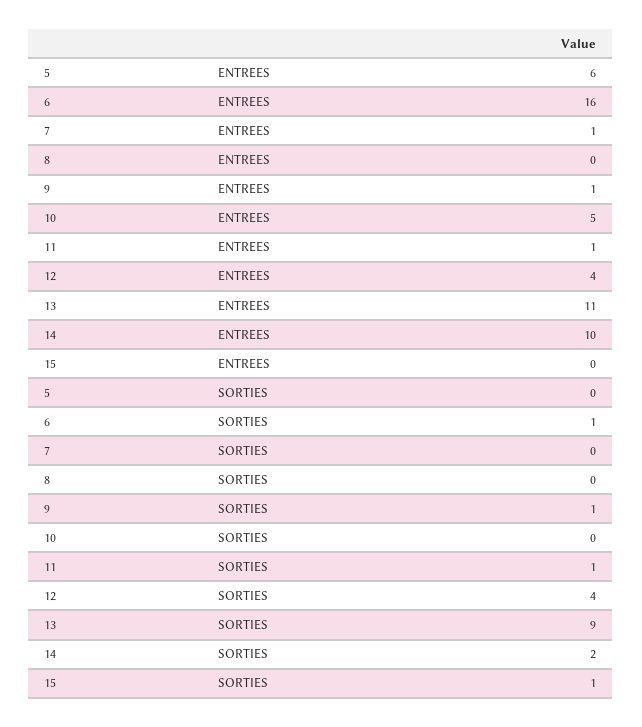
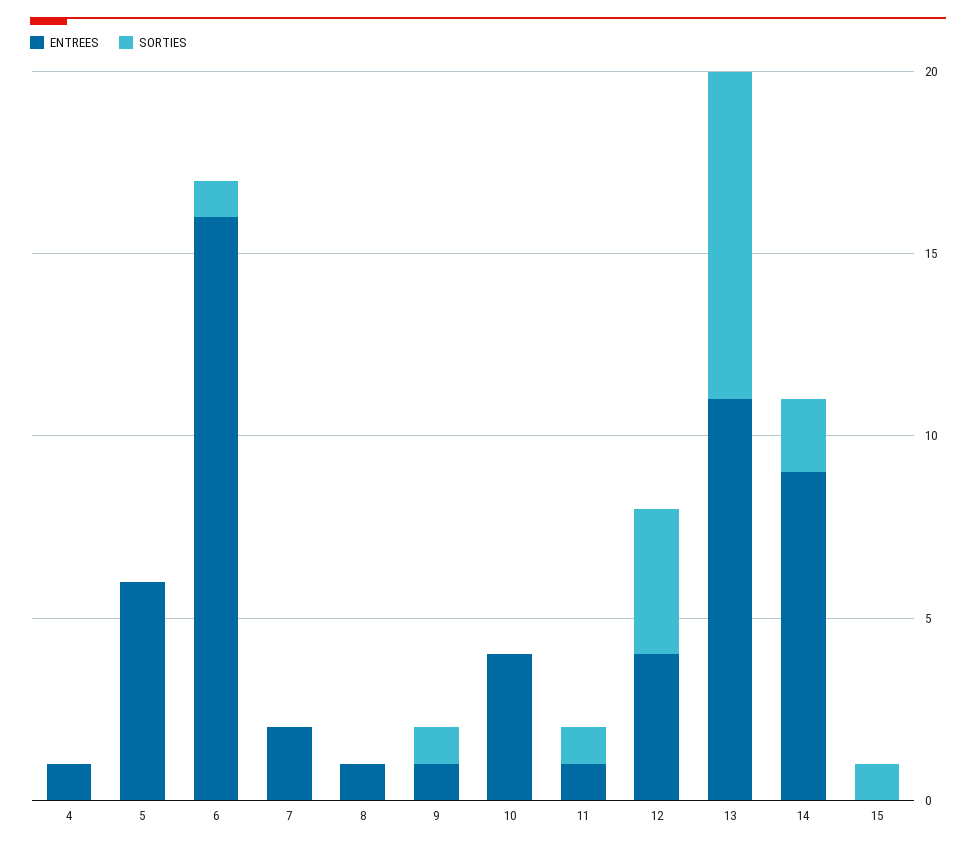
ENTREES, 7: 1 -> 2
ENTREES, 8: 0 -> 1
ENTREES, 10: 5 -> 4
ENTREES, 14: 10 -> 9
ENTREES, 4: none -> 1
SORTIES, 4: none -> 0

